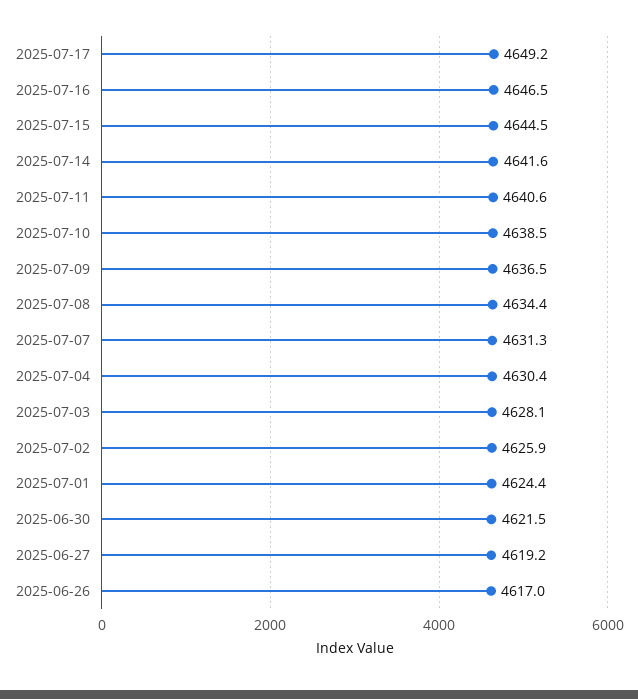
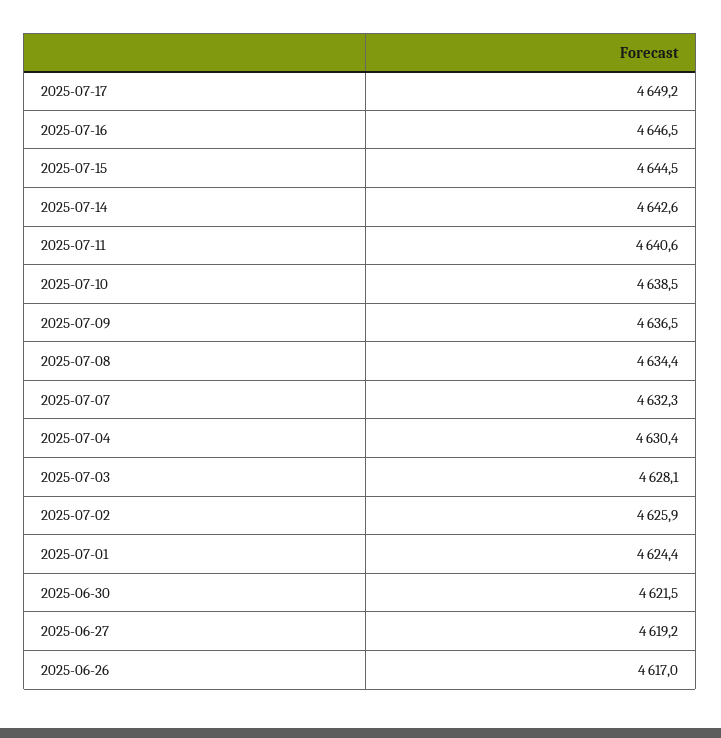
2025-07-14: 4641.6 -> 4642.6
2025-07-07: 4631.3 -> 4632.3

